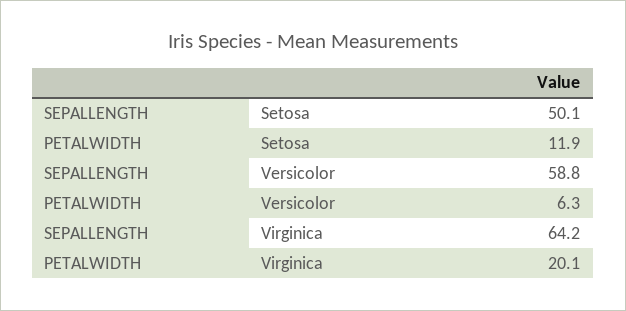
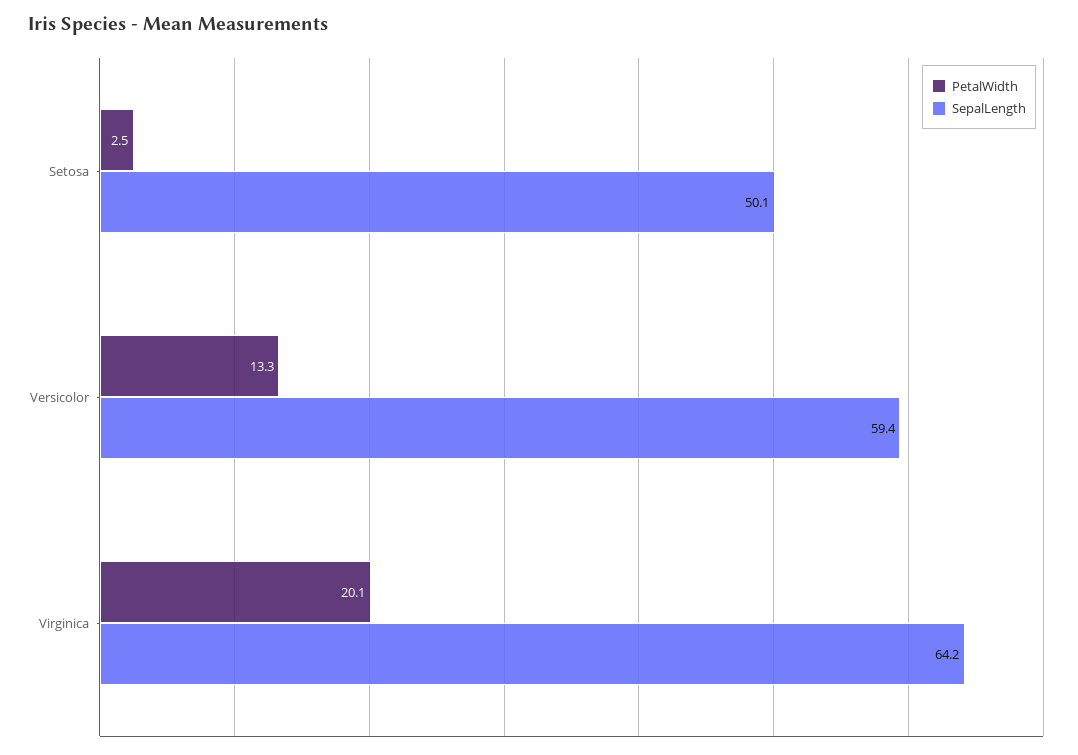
PETALWIDTH, Setosa: 11.9 -> 2.5
SEPALLENGTH, Versicolor: 58.8 -> 59.4
PETALWIDTH, Versicolor: 6.3 -> 13.3

